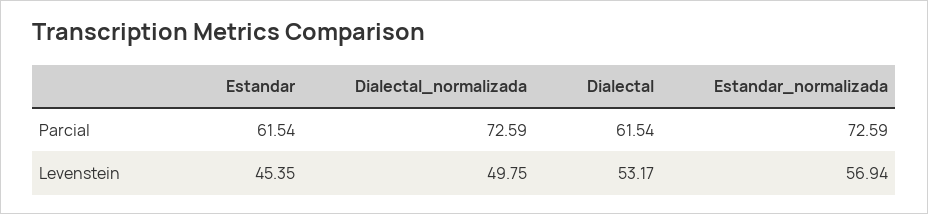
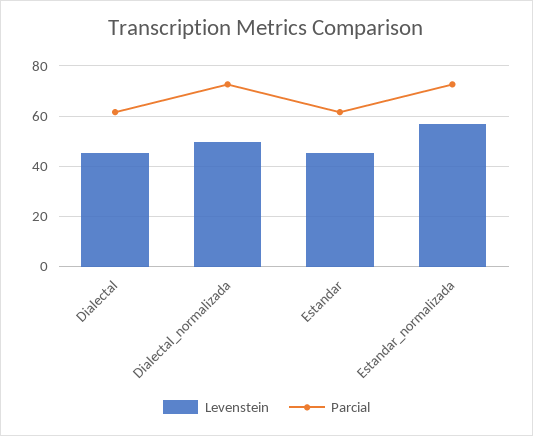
Levenstein, Dialectal: 53.17 -> 45

